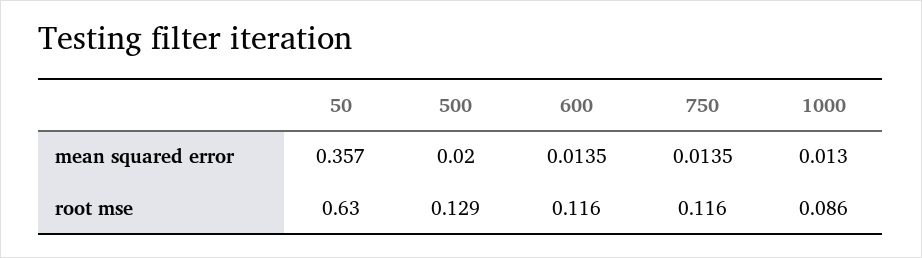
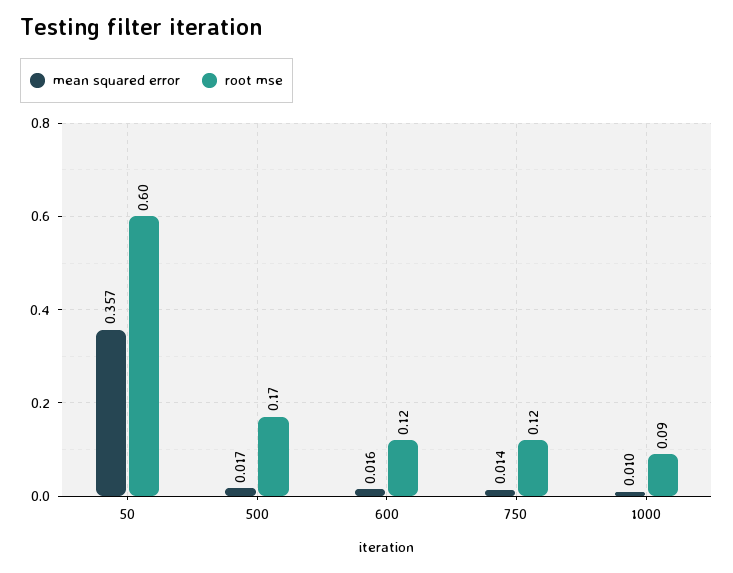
mean squared error, 500: 0.02 -> 0.017
mean squared error, 600: 0.0135 -> 0.016
mean squared error, 1000: 0.013 -> 0.01
root mse, 50: 0.63 -> 0.6
root mse, 500: 0.129 -> 0.17

